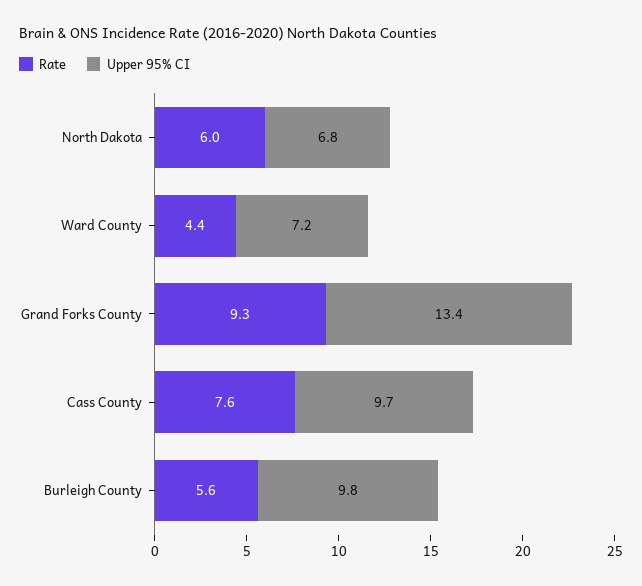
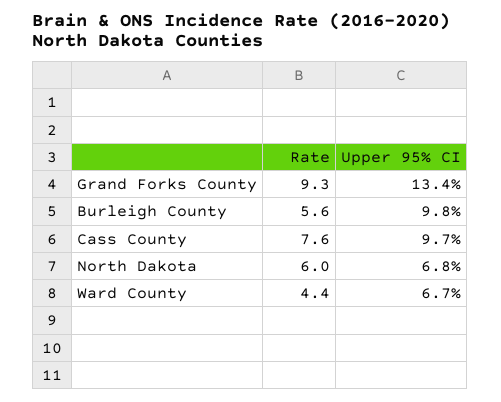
Upper 95% CI, Ward County: 7.2 -> 6.7

